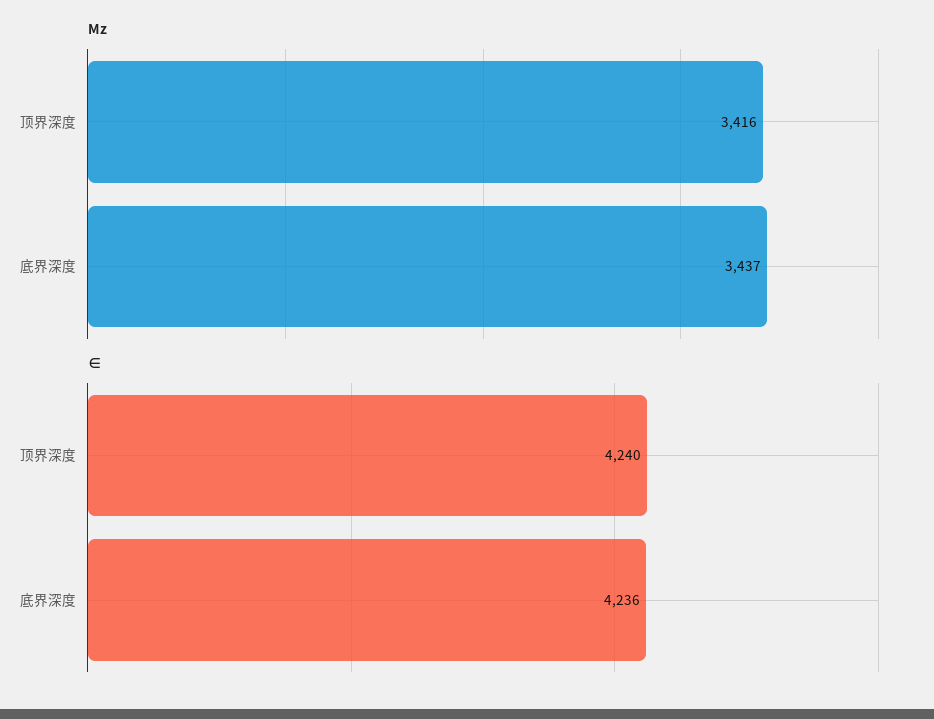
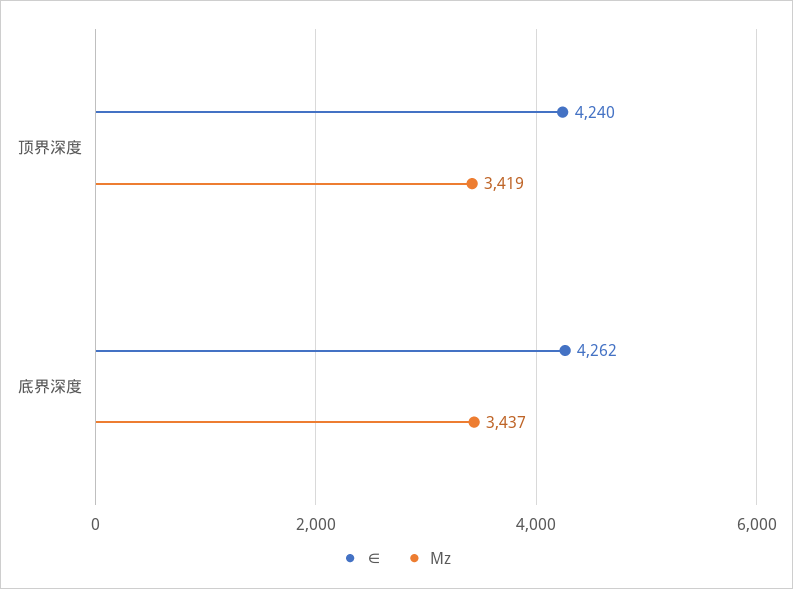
Mz, 顶界深度: 3416 -> 3419
∈, 底界深度: 4236 -> 4262

